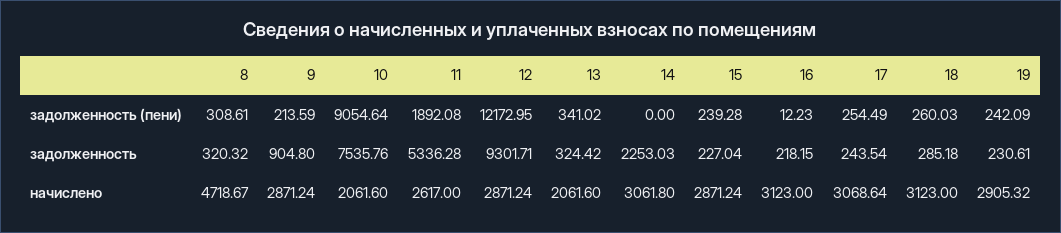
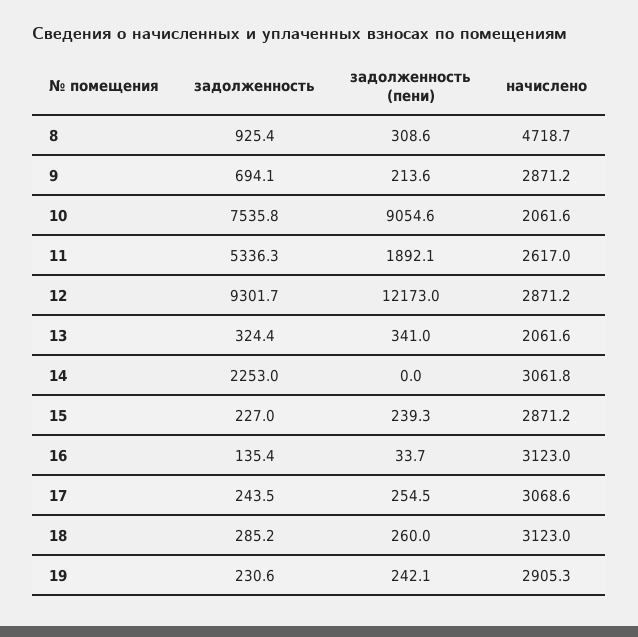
16, задолженность (пени): 12.23 -> 33.7
8, задолженность: 320.32 -> 925.4
9, задолженность: 904.8 -> 694.1
16, задолженность: 218.15 -> 135.4

